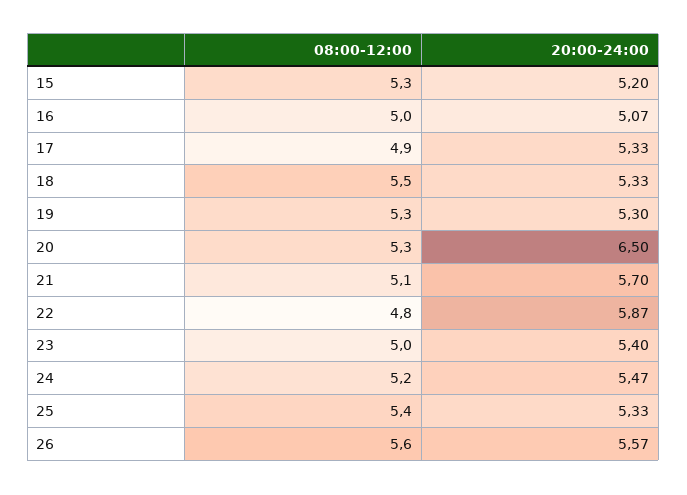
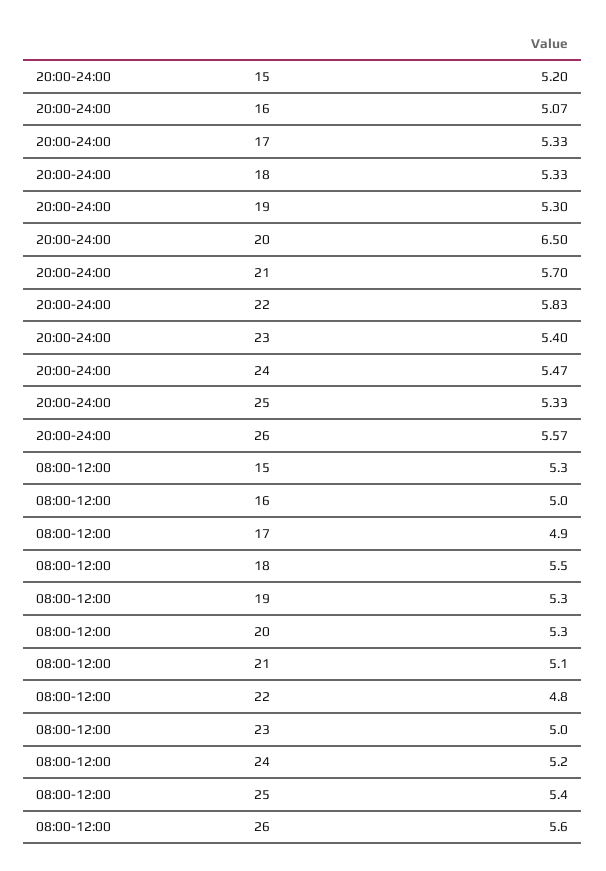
20:00-24:00, 22: 5.87 -> 5.83

